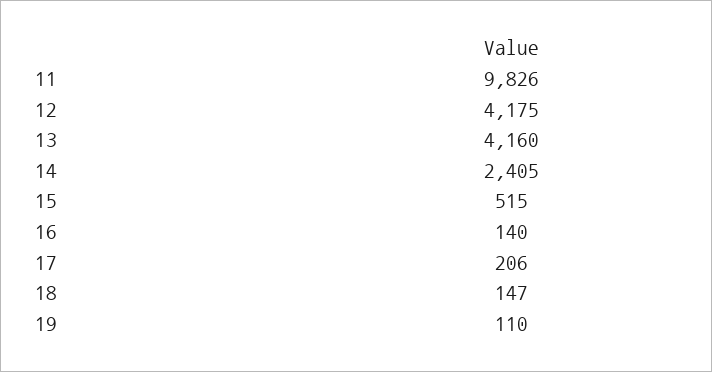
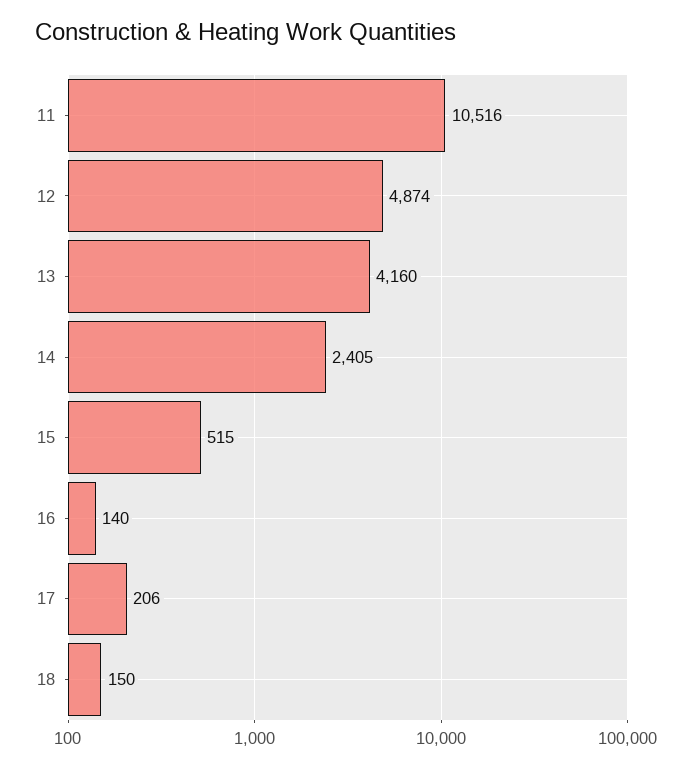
11: 9826 -> 10516
12: 4175 -> 4874
18: 147 -> 150
19: 110 -> none

